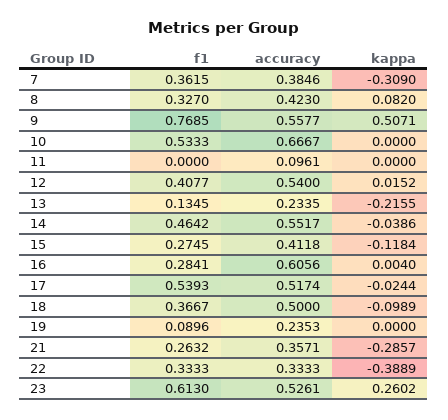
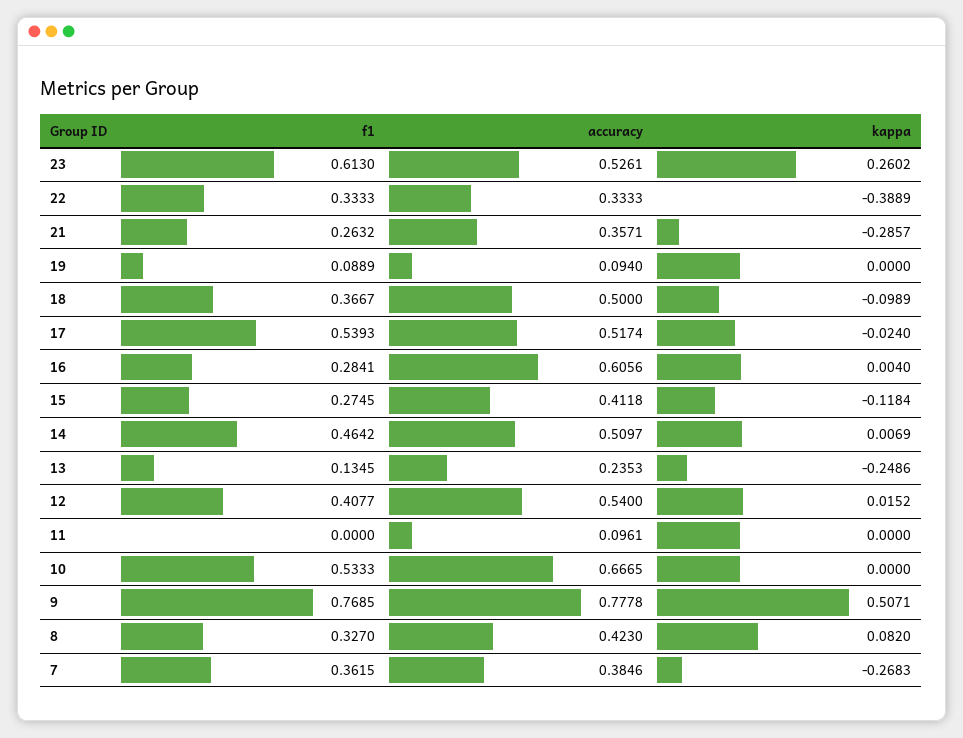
kappa, 7: -0.309 -> -0.2683
accuracy, 9: 0.5577 -> 0.7778
accuracy, 10: 0.6667 -> 0.6665
accuracy, 13: 0.2335 -> 0.2353
kappa, 13: -0.2155 -> -0.2486
accuracy, 14: 0.5517 -> 0.5097
kappa, 14: -0.0386 -> 0.0069
kappa, 17: -0.0244 -> -0.024
f1, 19: 0.0896 -> 0.0889
accuracy, 19: 0.2353 -> 0.094

